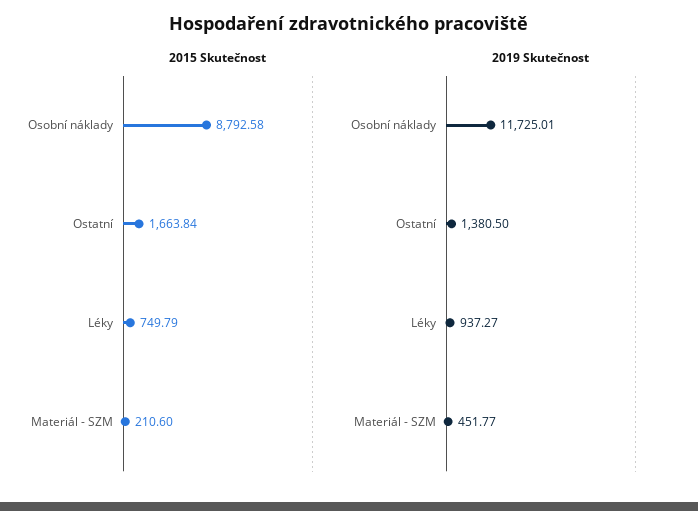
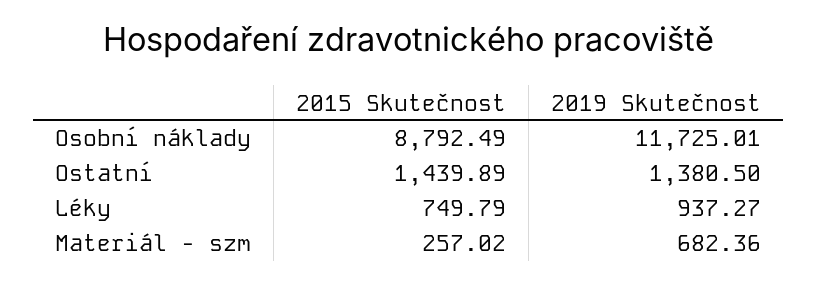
2015 Skutečnost, Osobní náklady: 8792.58 -> 8792.49
2015 Skutečnost, Ostatní: 1663.84 -> 1439.89
2015 Skutečnost, Materiál - SZM: 210.6 -> 257.02
2019 Skutečnost, Materiál - SZM: 451.77 -> 682.36

